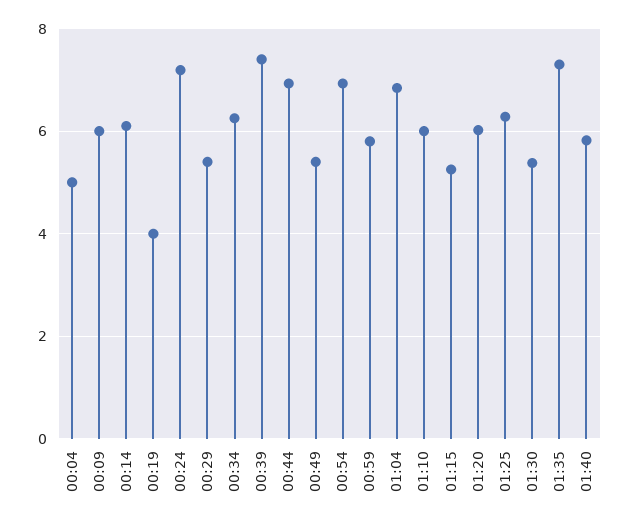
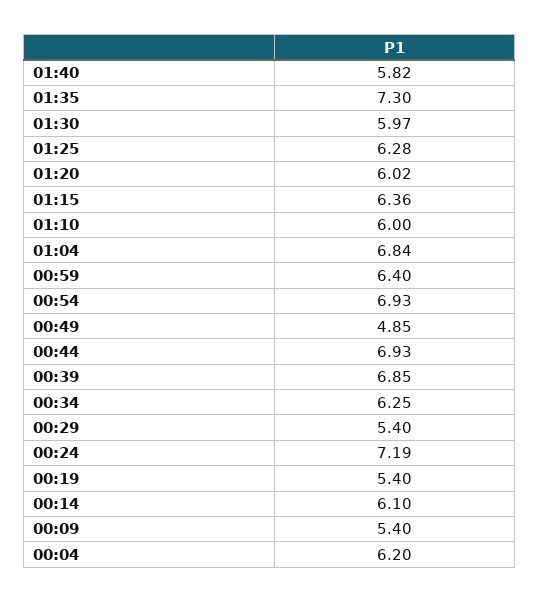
00:04: 5 -> 6.2
00:09: 6 -> 5.4
00:19: 4 -> 5.4
00:39: 7.4 -> 6.85
00:49: 5.4 -> 4.85
00:59: 5.8 -> 6.4
01:15: 5.2 -> 6.36
01:30: 5.4 -> 5.97

